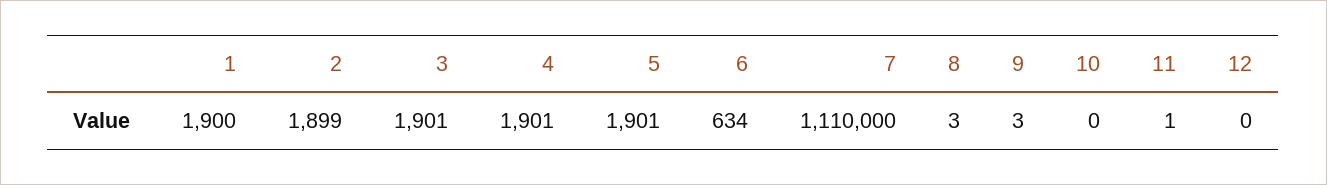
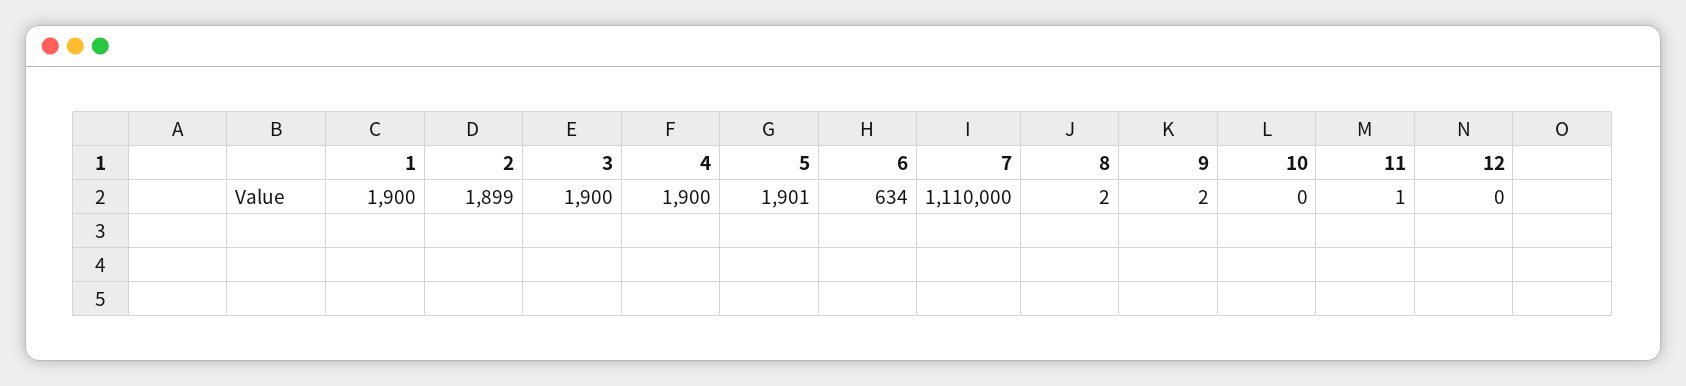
3: 1901 -> 1900
4: 1901 -> 1900
8: 3 -> 2
9: 3 -> 2

